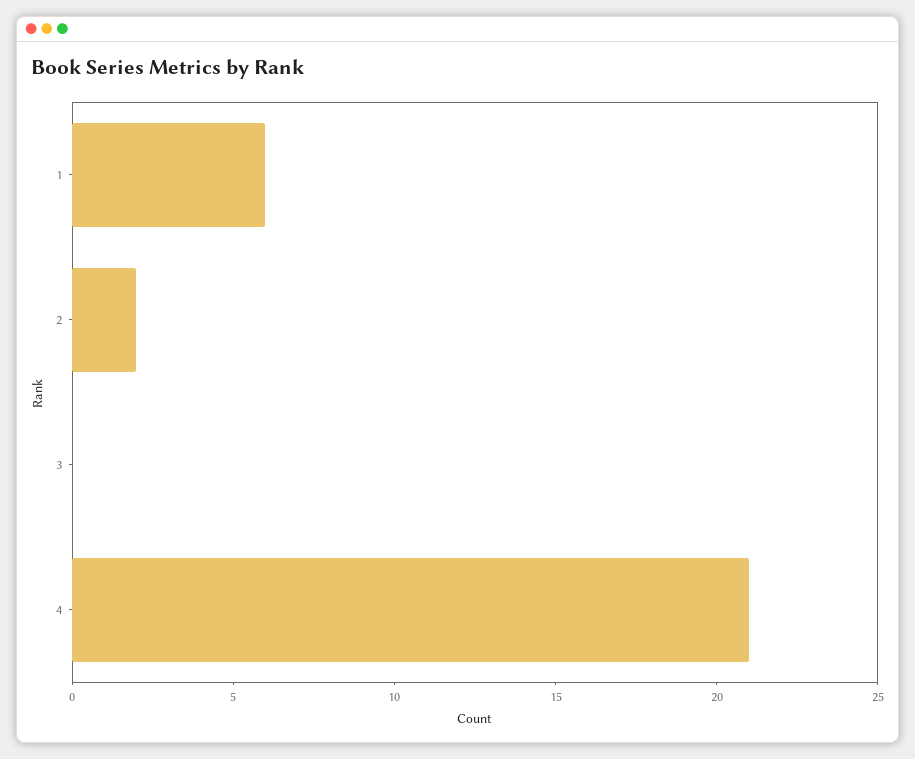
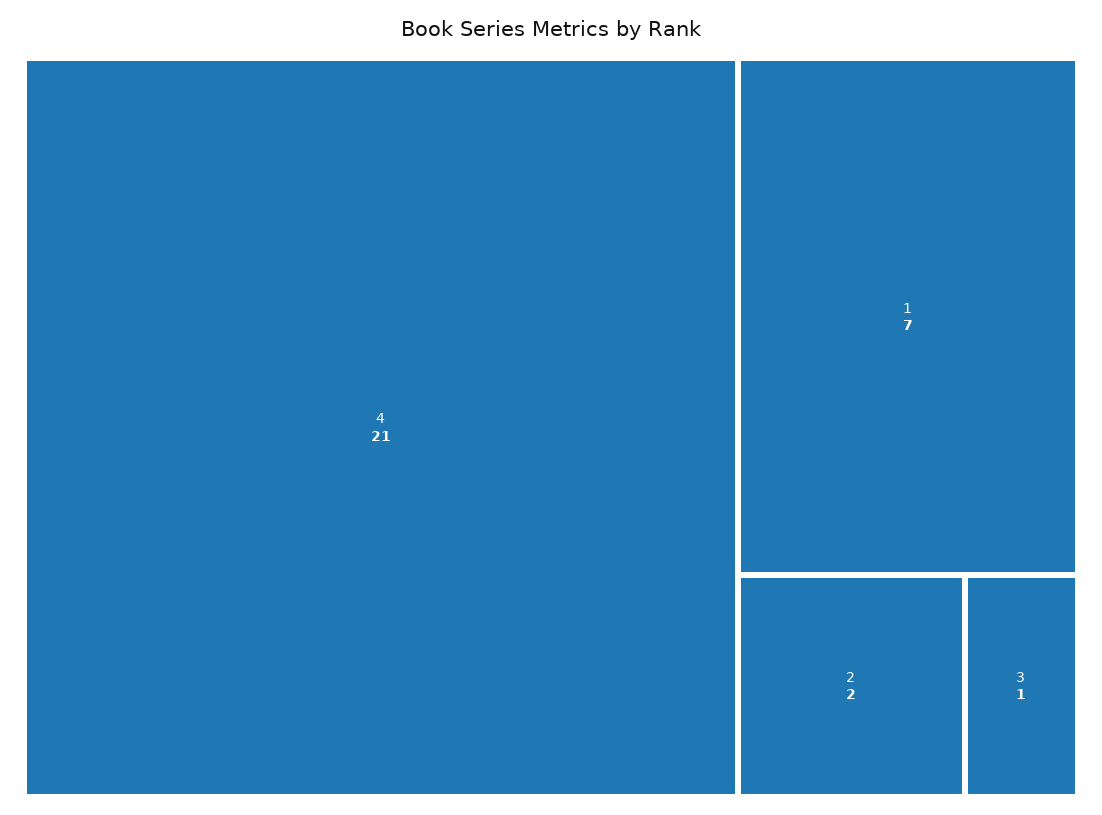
1: 6 -> 7
3: 0 -> 1

